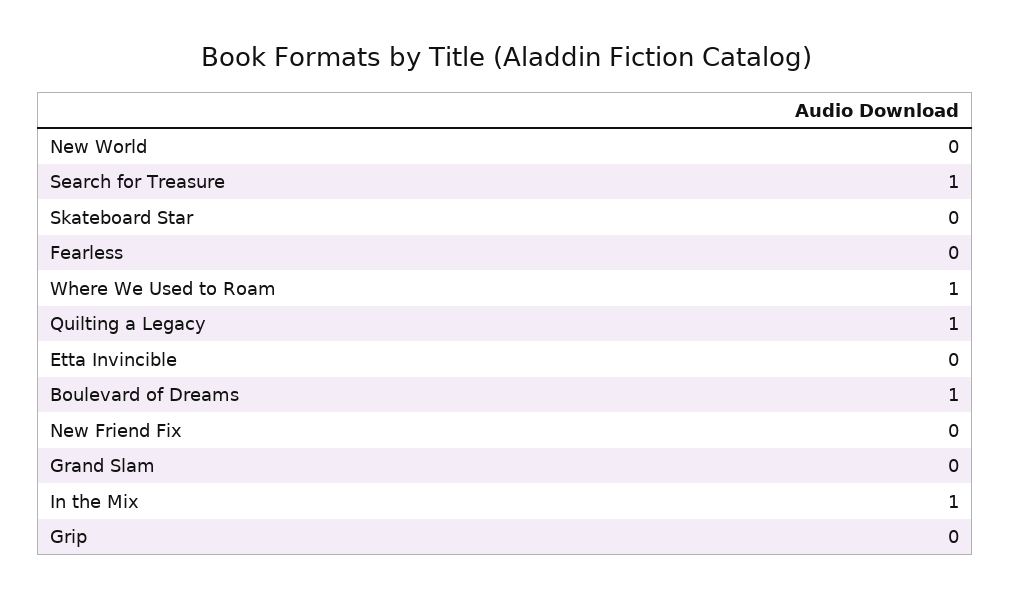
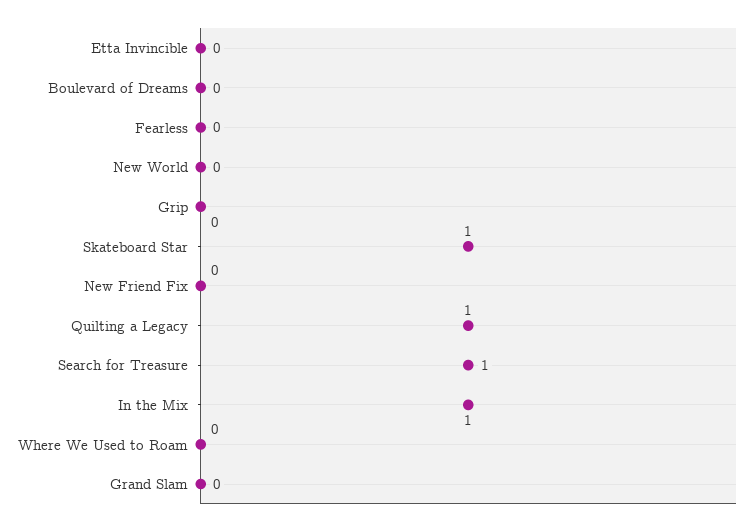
Skateboard Star: 0 -> 1
Where We Used to Roam: 1 -> 0
Boulevard of Dreams: 1 -> 0

